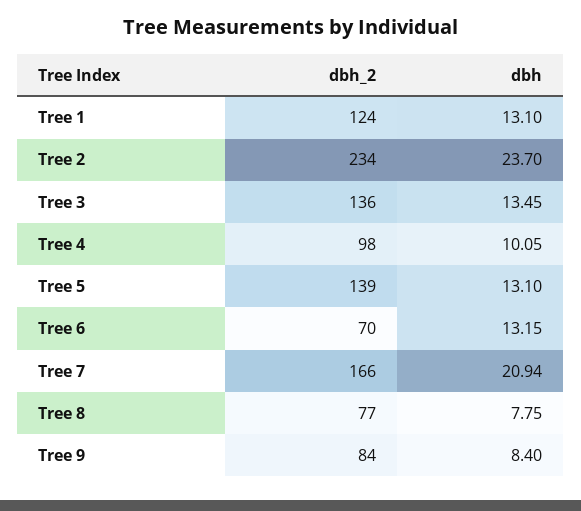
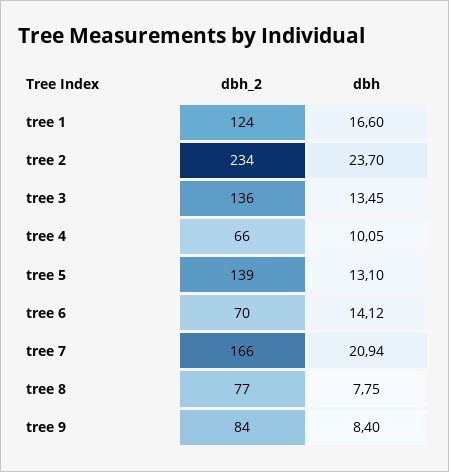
dbh, Tree 1: 13.1 -> 16.6
dbh_2, Tree 4: 98 -> 66
dbh, Tree 6: 13.15 -> 14.12

